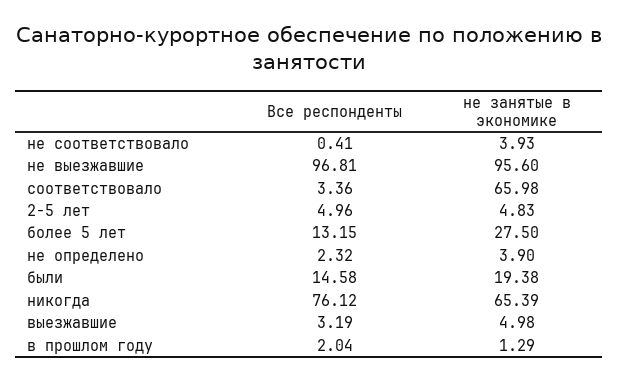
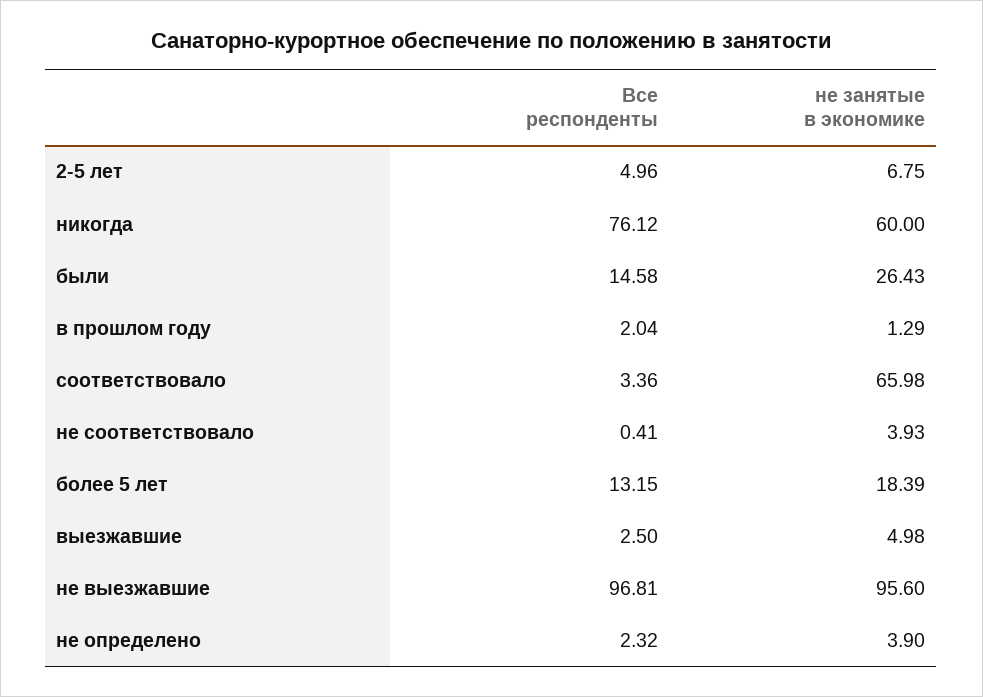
не занятые в экономике, 2-5 лет: 4.83 -> 6.75
не занятые в экономике, более 5 лет: 27.5 -> 18.39
не занятые в экономике, были: 19.38 -> 26.43
не занятые в экономике, никогда: 65.39 -> 60
Все респонденты, выезжавшие: 3.19 -> 2.5

